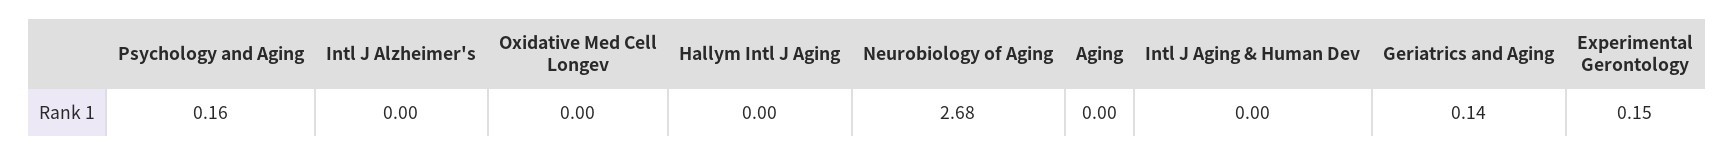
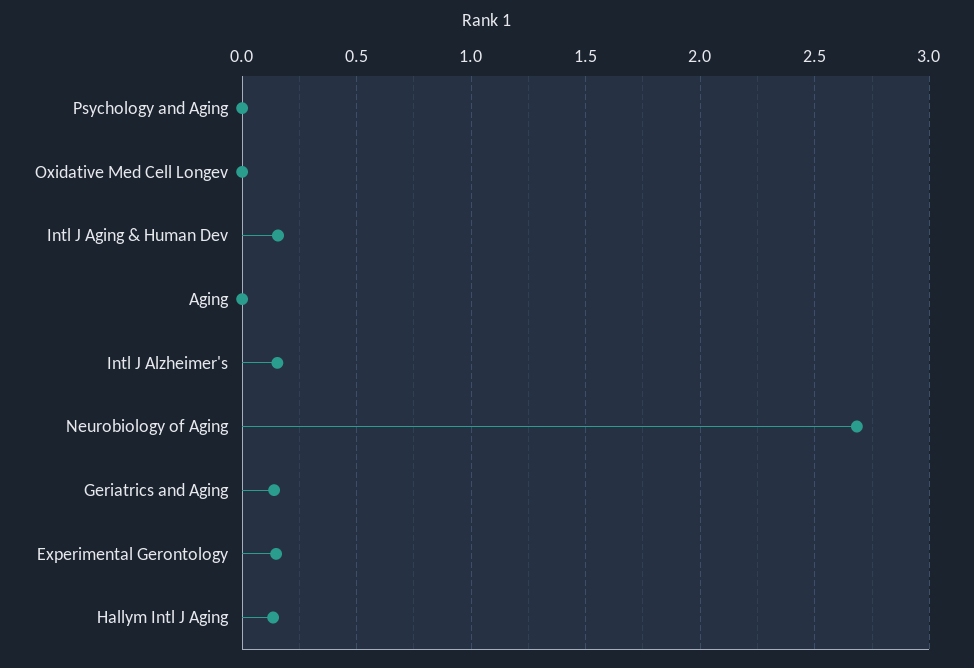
Psychology and Aging: 0.16 -> 0
Intl J Alzheimer's: 0 -> 0.15
Hallym Intl J Aging: 0 -> 0.15
Intl J Aging & Human Dev: 0 -> 0.15

